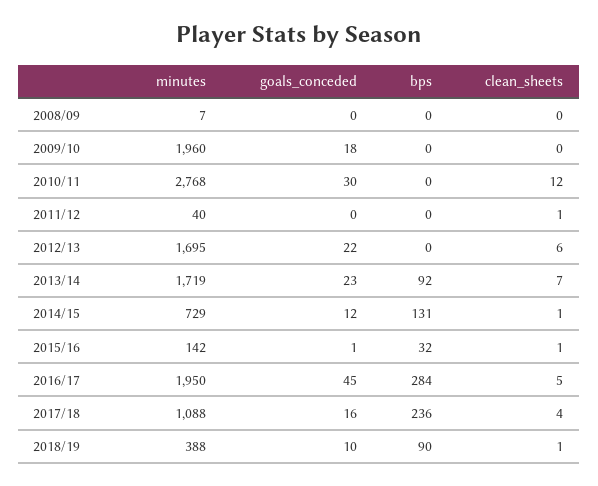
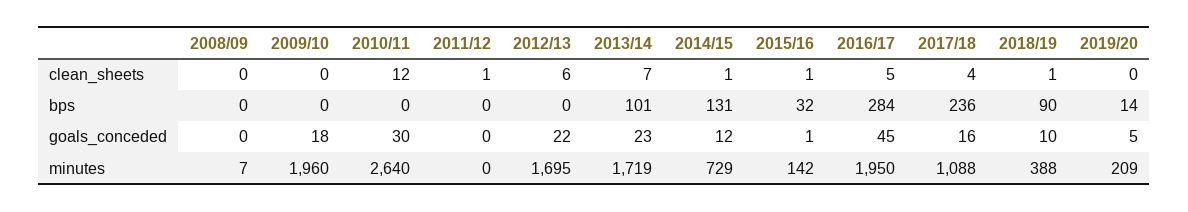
minutes, 2010/11: 2768 -> 2640
minutes, 2011/12: 40 -> 0
bps, 2013/14: 92 -> 101
clean_sheets, 2019/20: none -> 0
bps, 2019/20: none -> 14
goals_conceded, 2019/20: none -> 5
minutes, 2019/20: none -> 209

